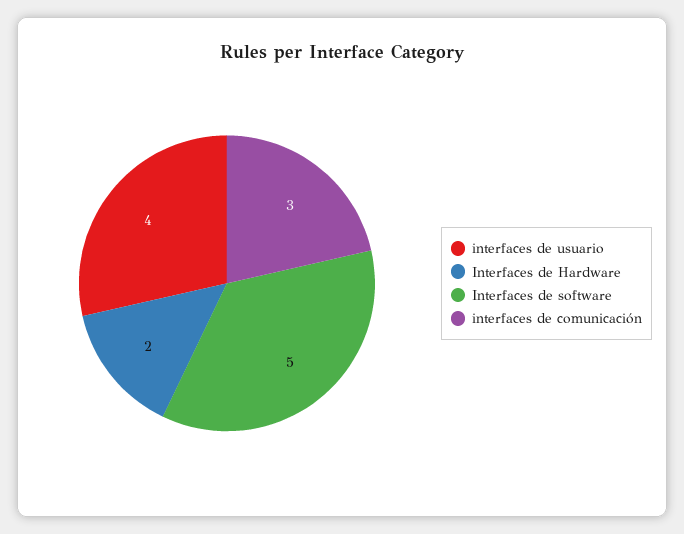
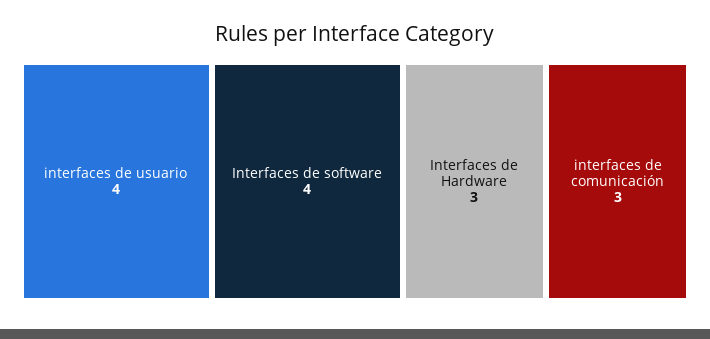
Interfaces de Hardware: 2 -> 3
Interfaces de software: 5 -> 4

